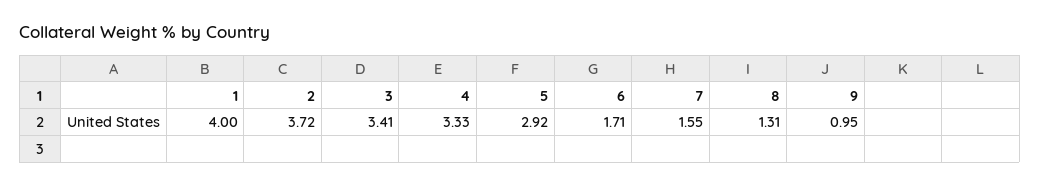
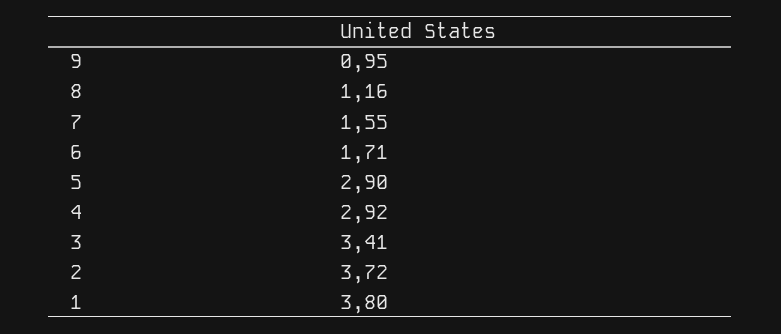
1: 4 -> 3.8
4: 3.33 -> 2.92
5: 2.92 -> 2.9
8: 1.31 -> 1.16

